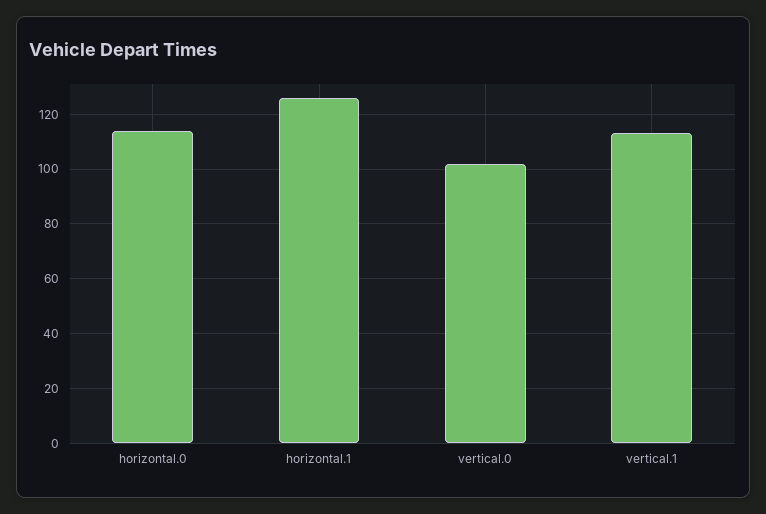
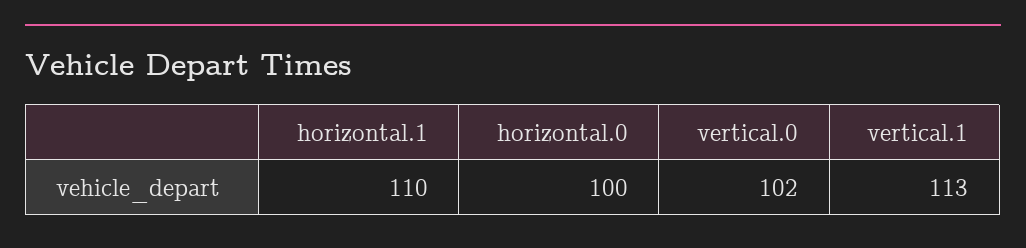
horizontal.0: 115 -> 100
horizontal.1: 125 -> 110

